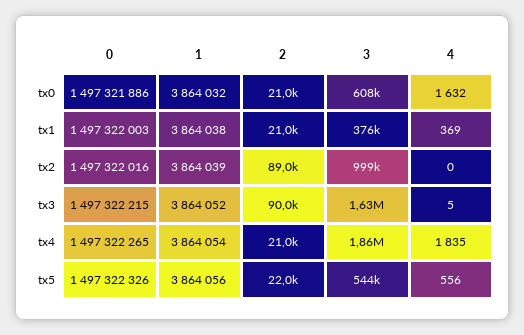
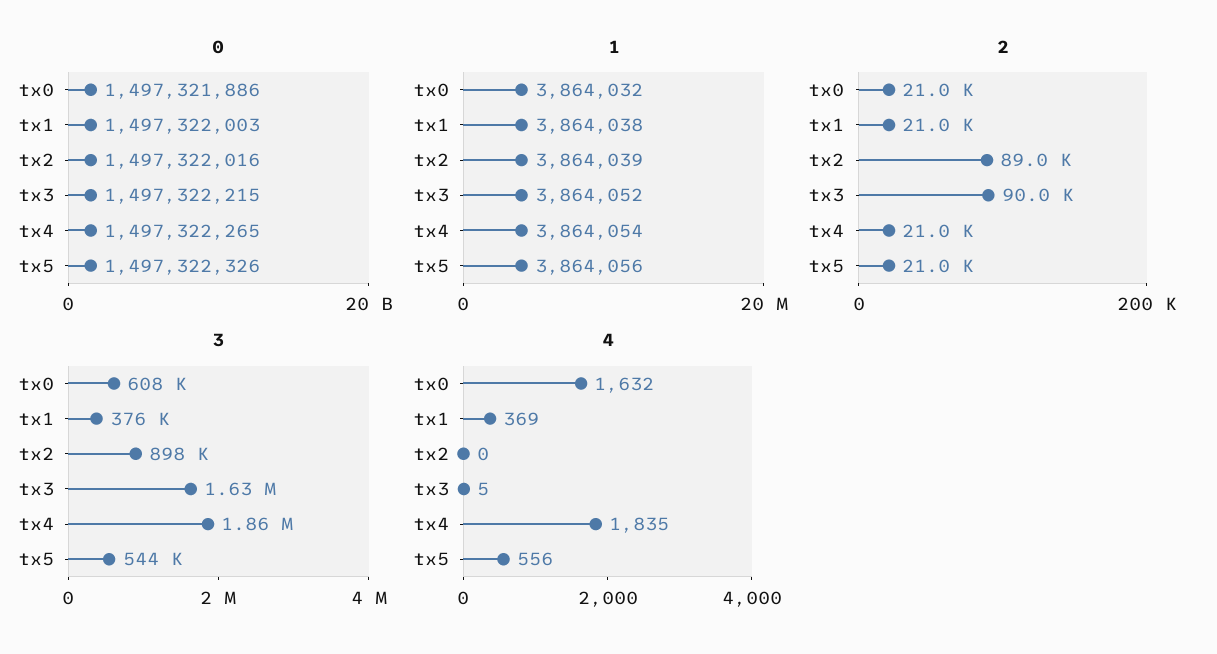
3, tx2: 999000 -> 898000
2, tx5: 22000 -> 21000

